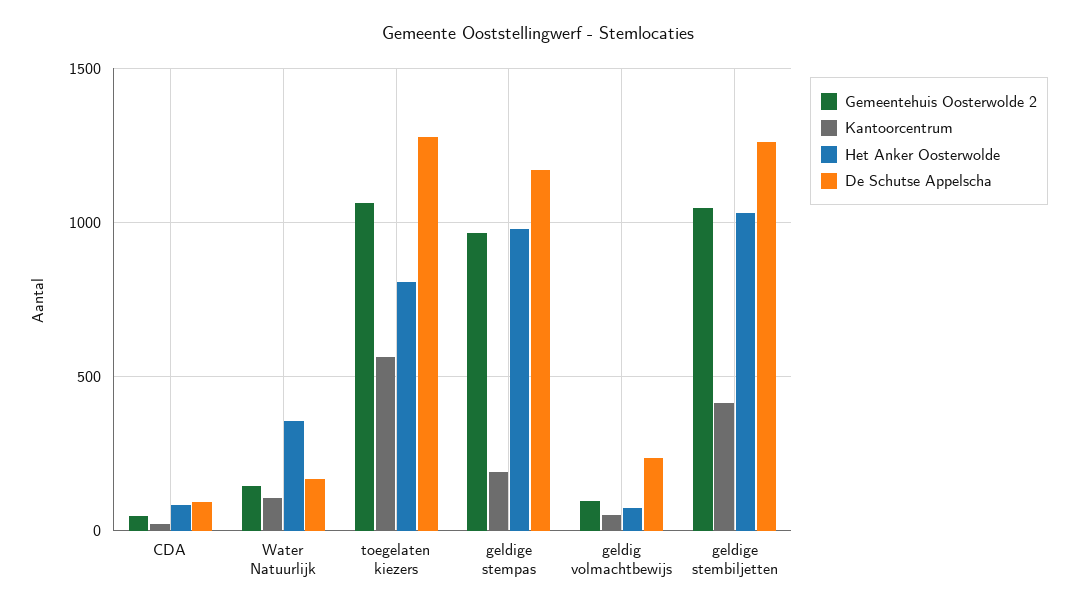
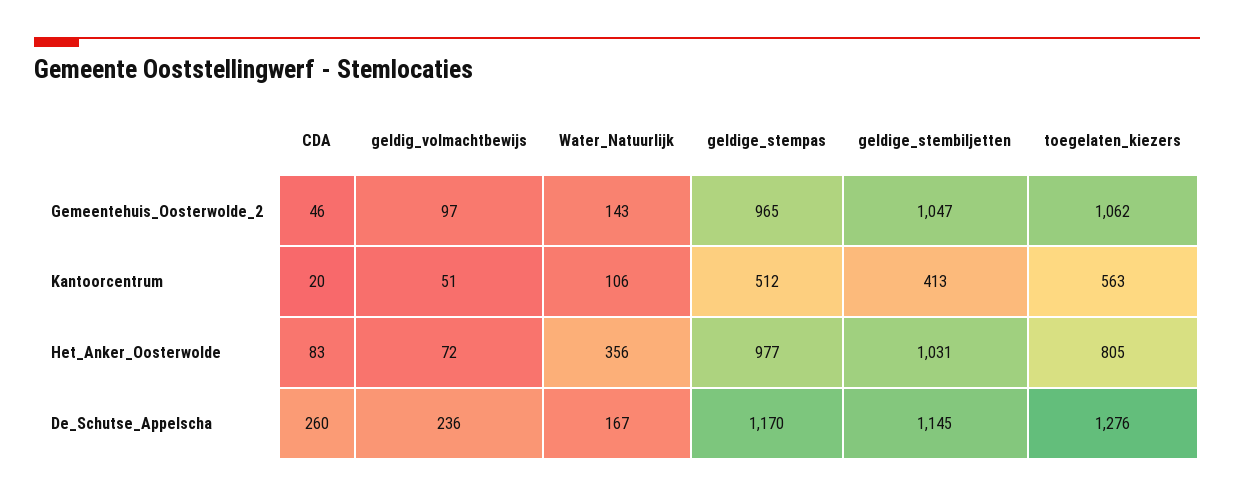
De Schutse Appelscha, CDA: 100 -> 260
Kantoorcentrum, geldige stempas: 200 -> 512
De Schutse Appelscha, geldige stembiljetten: 1250 -> 1145

